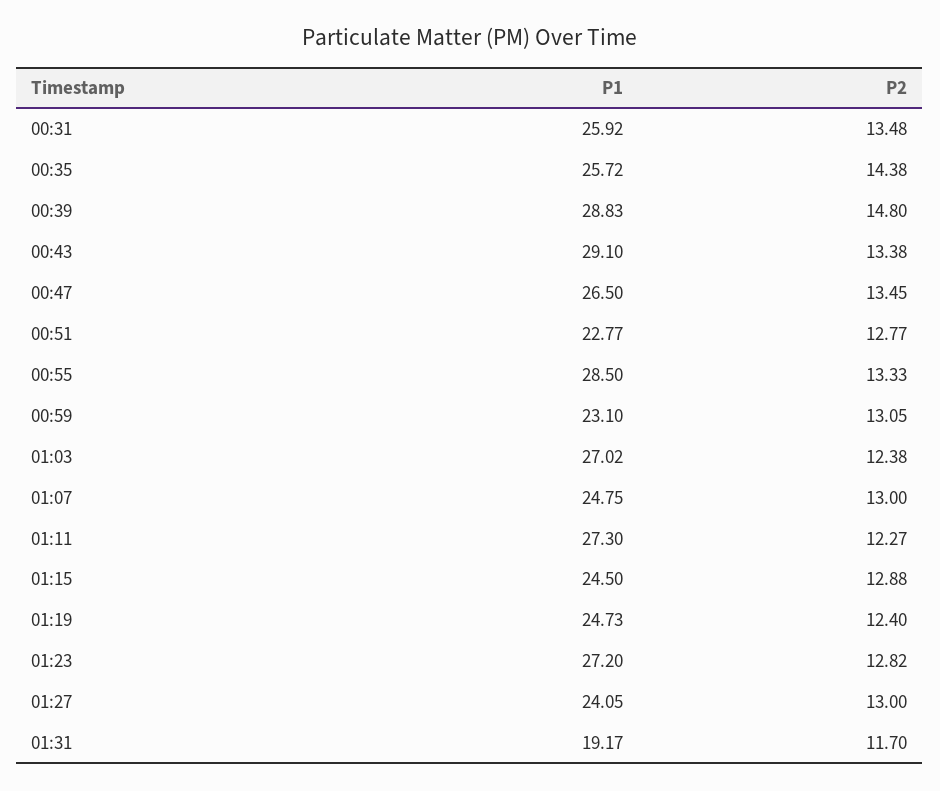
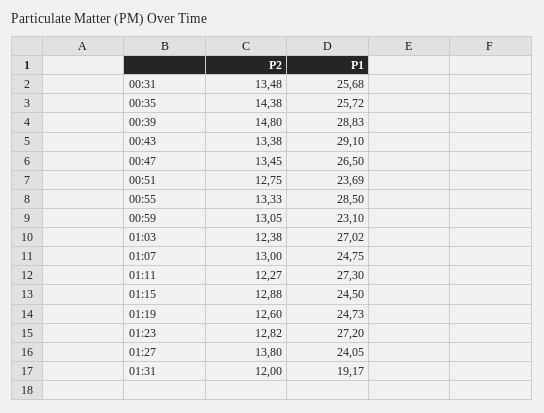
P1, 00:31: 25.92 -> 25.68
P1, 00:51: 22.77 -> 23.69
P2, 00:51: 12.77 -> 12.75
P2, 01:19: 12.4 -> 12.6
P2, 01:27: 13 -> 13.8
P2, 01:31: 11.7 -> 12

